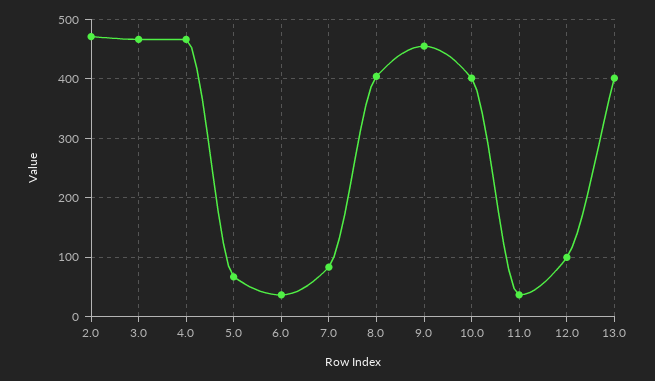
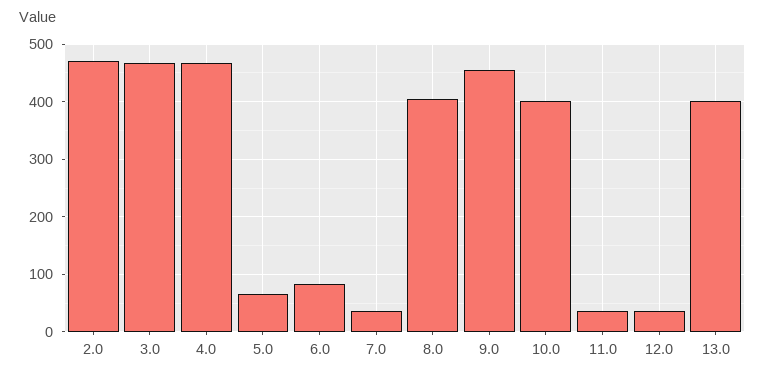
6.0: 40 -> 80
7.0: 80 -> 40
12.0: 100 -> 40

